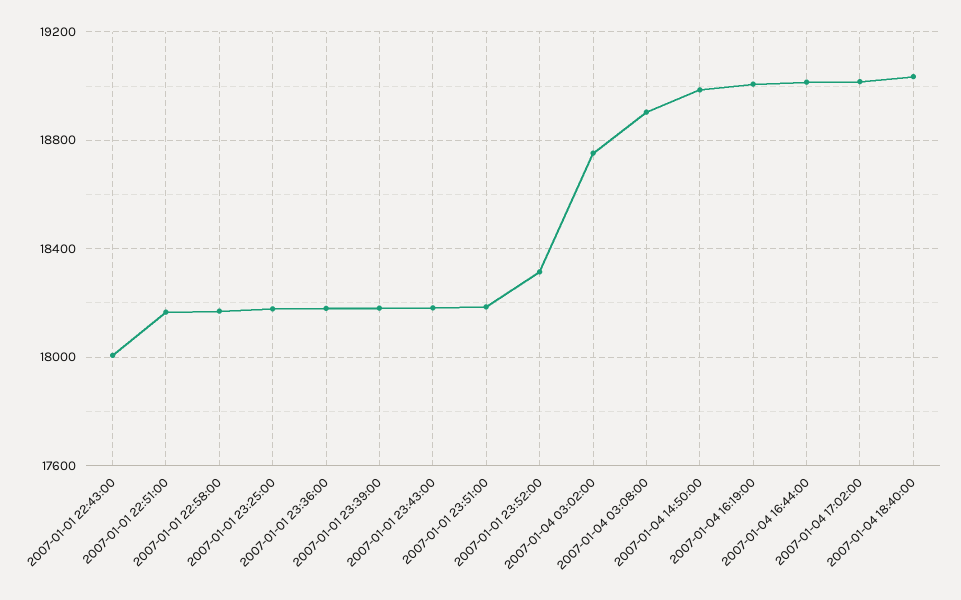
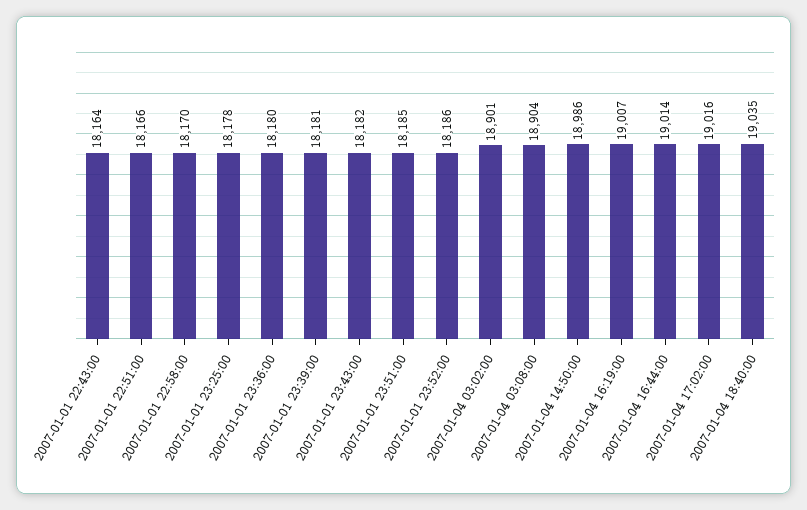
2007-01-01 22:43:00: 18000 -> 18164
2007-01-01 23:52:00: 18300 -> 18186
2007-01-04 03:02:00: 18750 -> 18901

